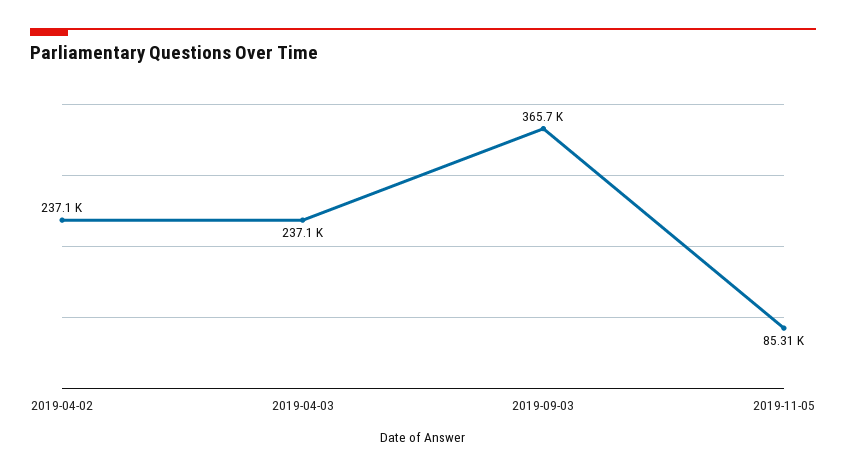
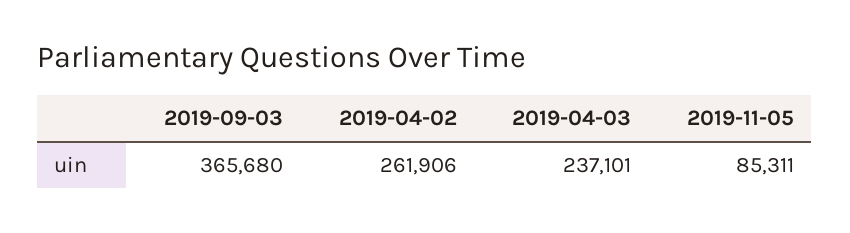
2019-04-02: 237100 -> 261906

